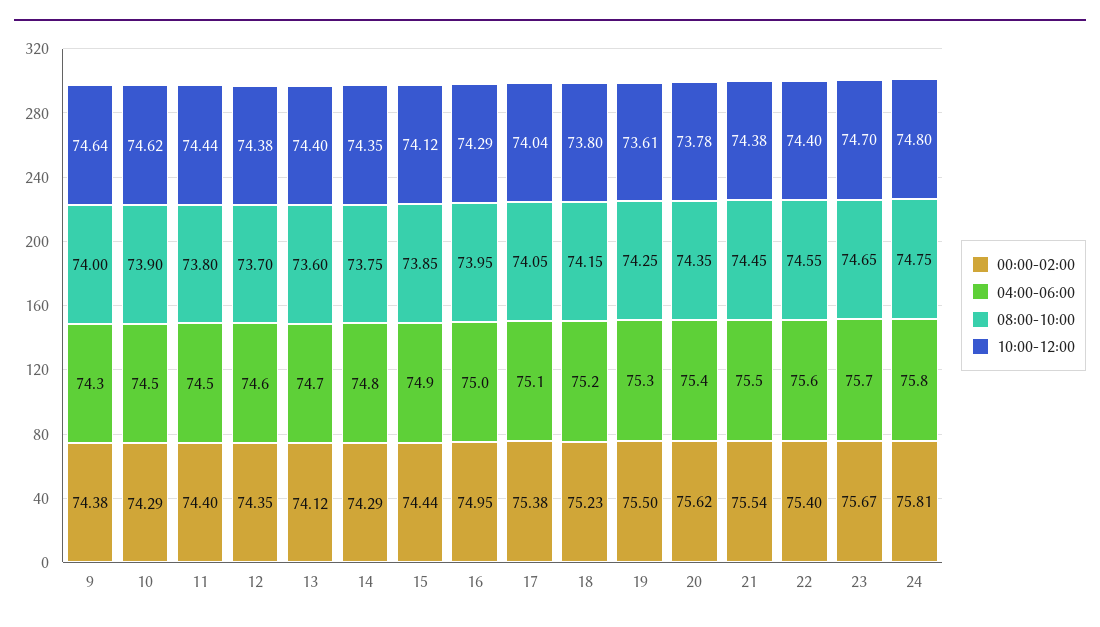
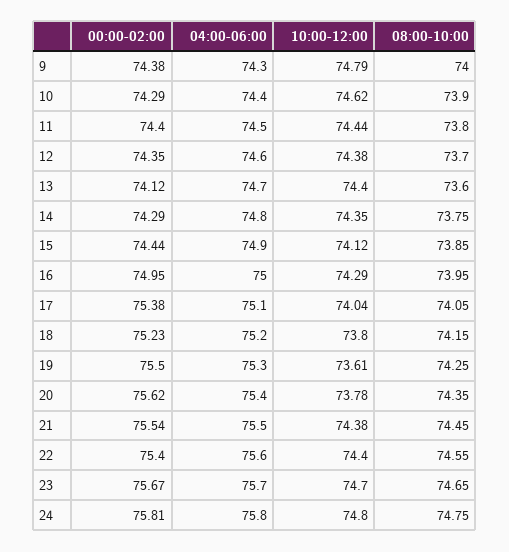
10:00-12:00, 9: 74.64 -> 74.79
04:00-06:00, 10: 74.5 -> 74.4

